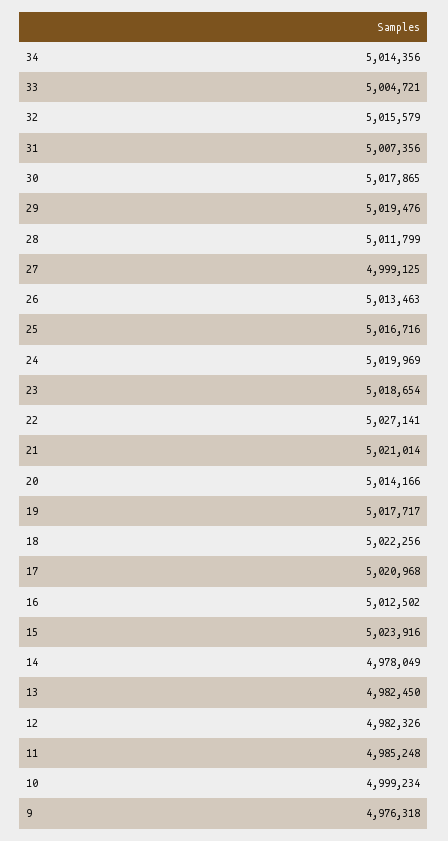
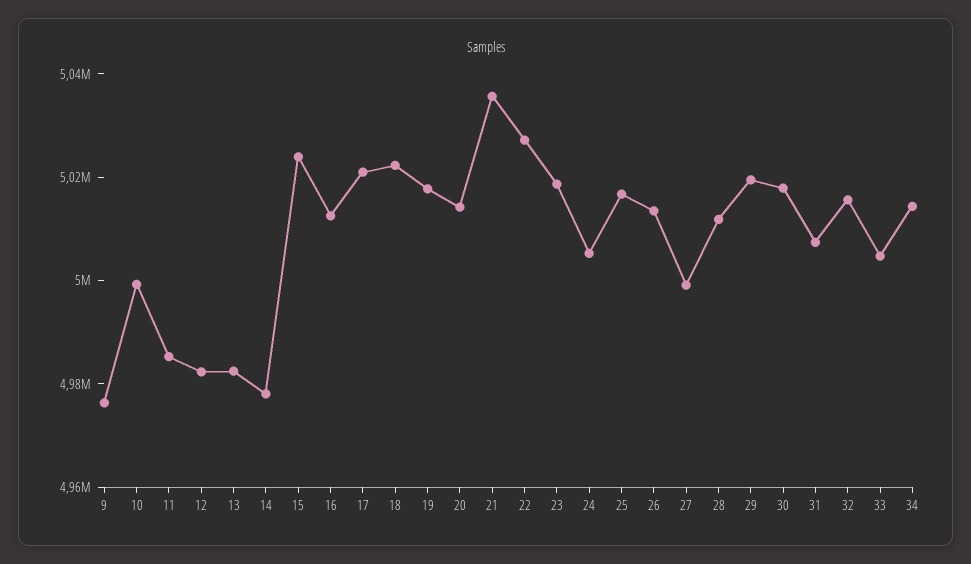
24: 5019969 -> 5005000
21: 5021014 -> 5035000

